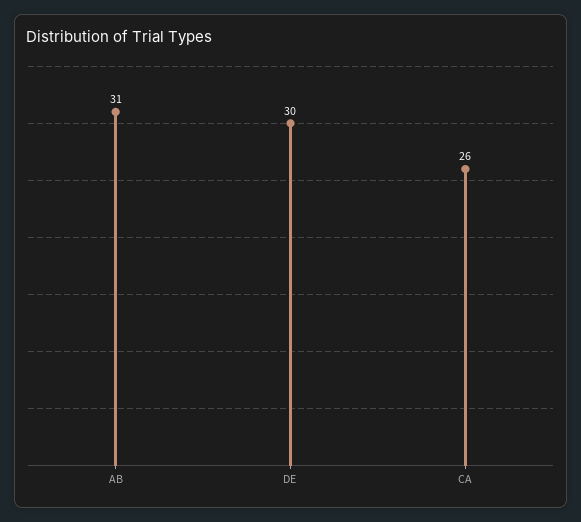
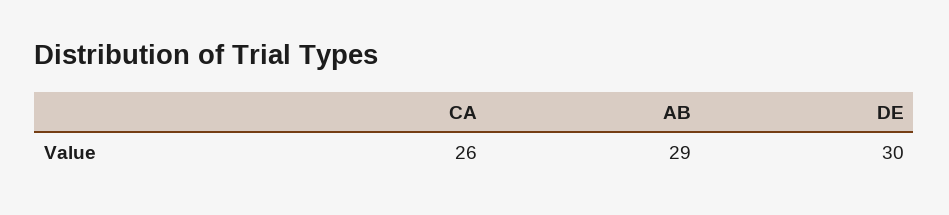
AB: 31 -> 29

